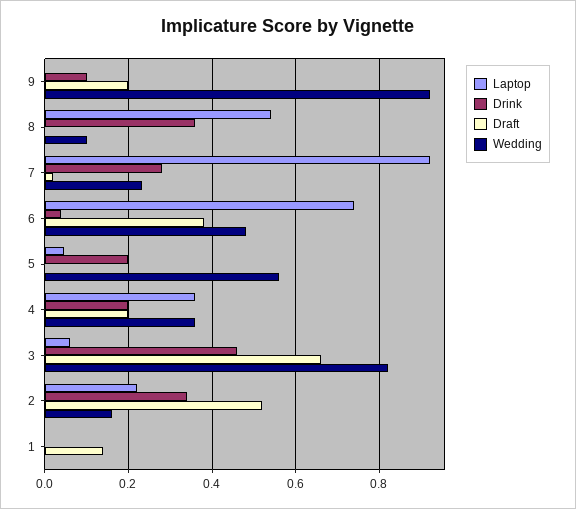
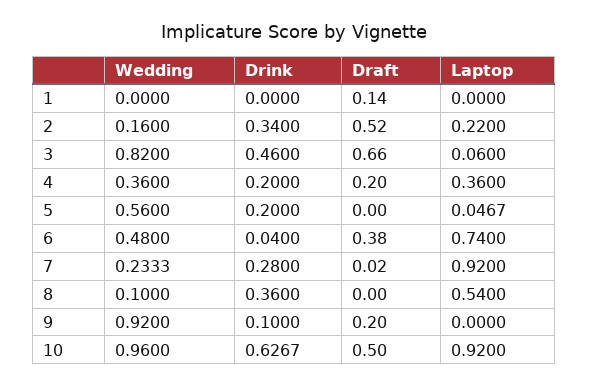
Wedding, 10: none -> 0.96
Drink, 10: none -> 0.6267
Draft, 10: none -> 0.5
Laptop, 10: none -> 0.92

